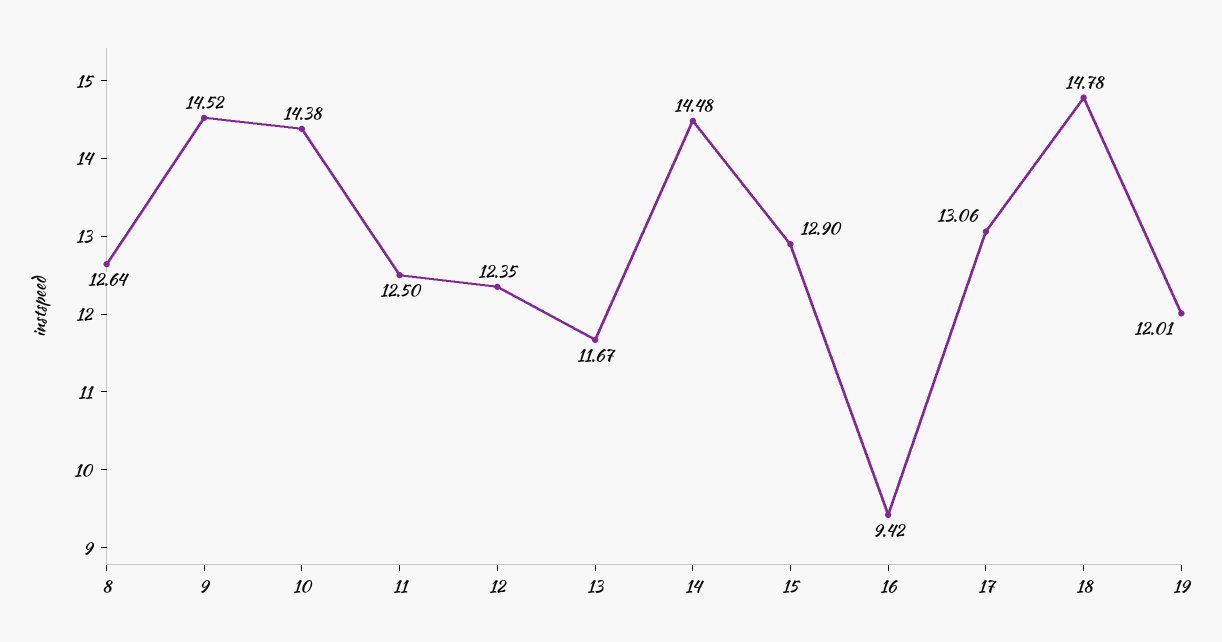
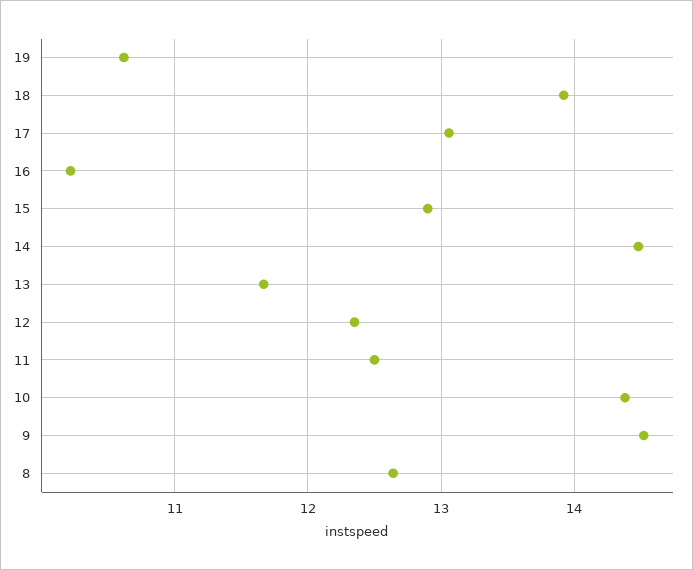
16: 9.42 -> 10.2
18: 14.78 -> 13.9
19: 12.01 -> 10.6

